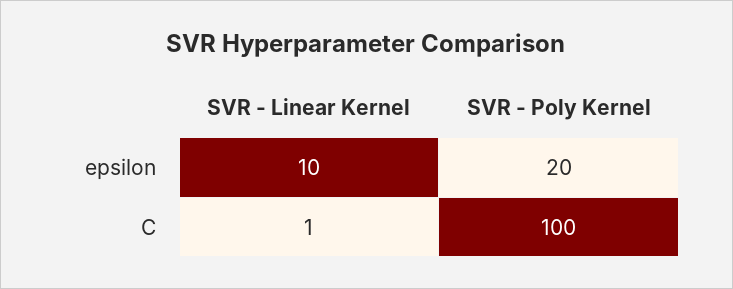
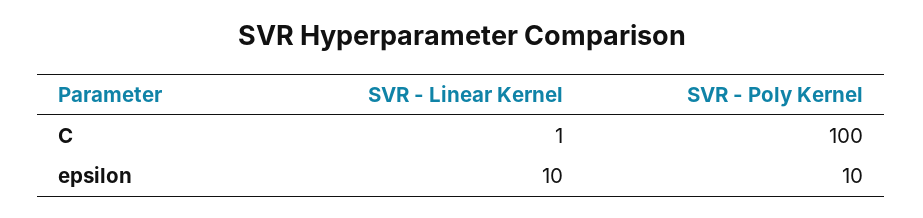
SVR - Poly Kernel, epsilon: 20 -> 10

